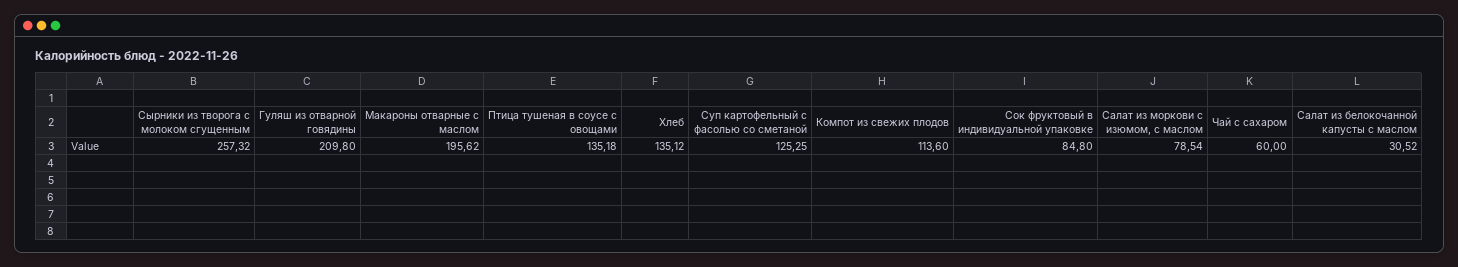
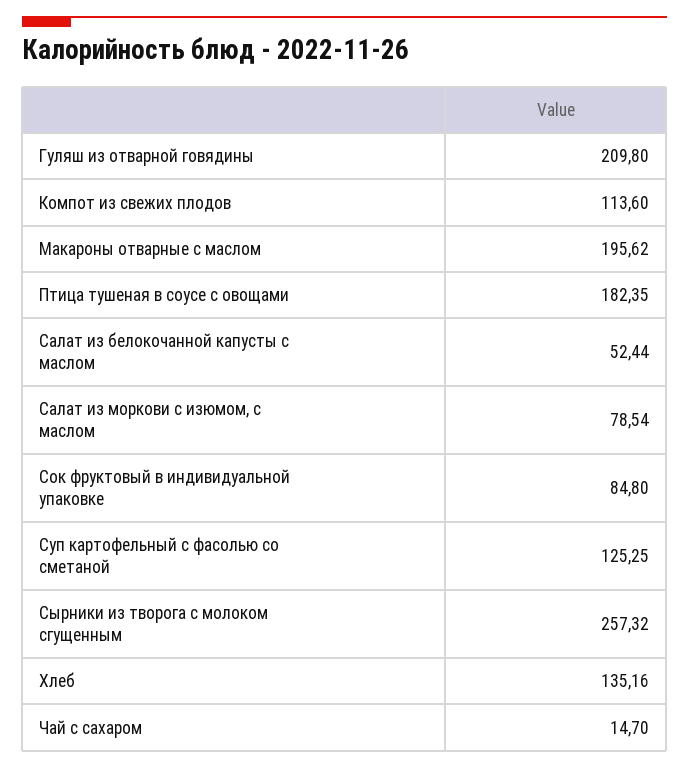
Птица тушеная в соусе с овощами: 135.18 -> 182.35
Хлеб: 135.12 -> 135.16
Чай с сахаром: 60 -> 14.7
Салат из белокочанной капусты с маслом: 30.52 -> 52.44

